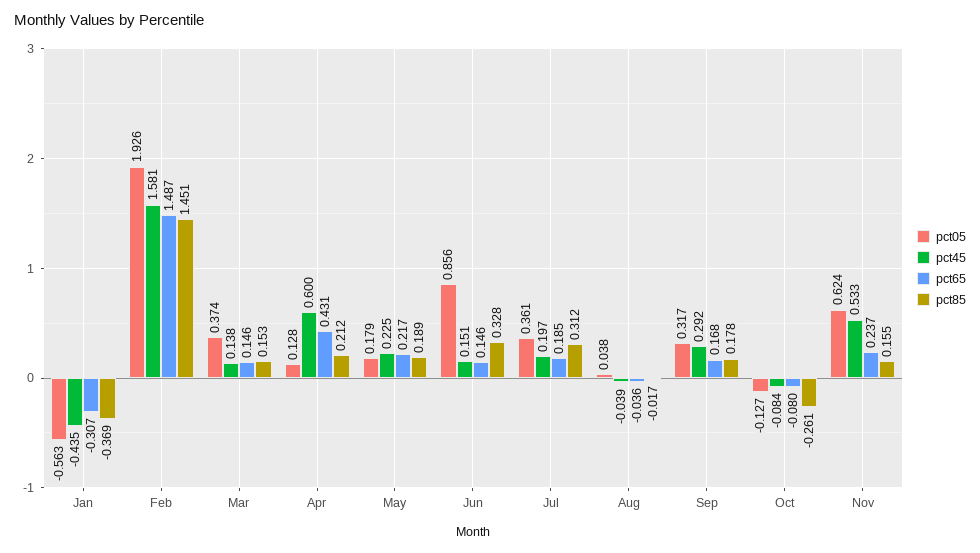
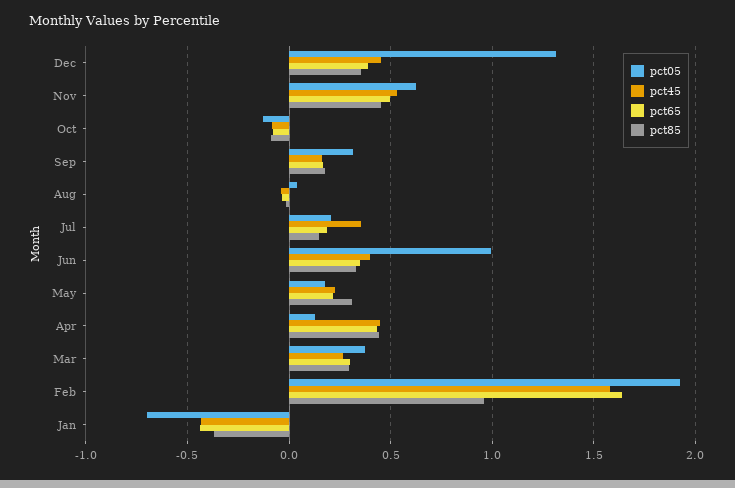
pct05, Jan: -0.563 -> -0.7
pct65, Jan: -0.307 -> -0.45
pct65, Feb: 1.487 -> 1.65
pct85, Feb: 1.451 -> 0.95
pct45, Mar: 0.138 -> 0.25
pct65, Mar: 0.146 -> 0.3
pct85, Mar: 0.153 -> 0.3
pct45, Apr: 0.6 -> 0.45
pct85, Apr: 0.212 -> 0.45
pct85, May: 0.189 -> 0.3
pct05, Jun: 0.856 -> 1
pct45, Jun: 0.151 -> 0.4
pct65, Jun: 0.146 -> 0.35
pct05, Jul: 0.361 -> 0.2
pct45, Jul: 0.197 -> 0.35
pct85, Jul: 0.312 -> 0.15
pct45, Sep: 0.292 -> 0.15
pct85, Oct: -0.261 -> -0.1
pct65, Nov: 0.237 -> 0.5
pct85, Nov: 0.155 -> 0.45
pct05, Dec: none -> 1.3
pct45, Dec: none -> 0.45
pct65, Dec: none -> 0.4
pct85, Dec: none -> 0.35

